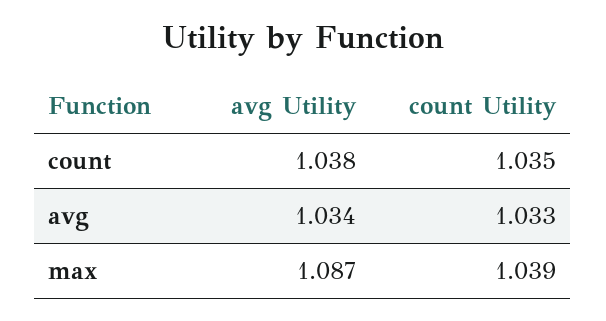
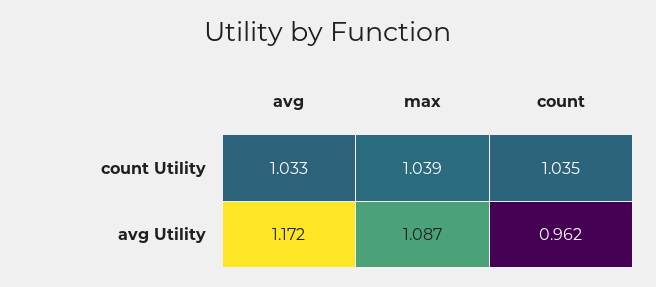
avg Utility, count: 1.038 -> 0.962
avg Utility, avg: 1.034 -> 1.172

